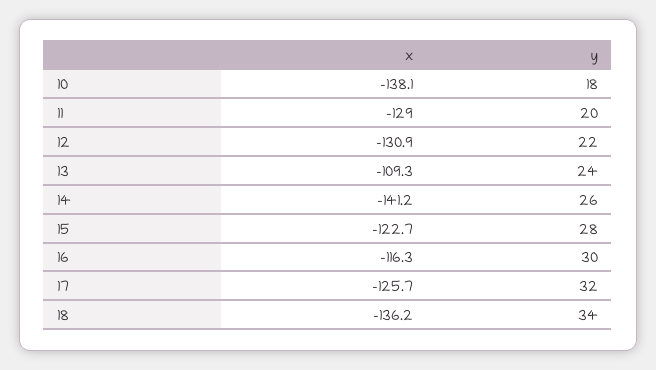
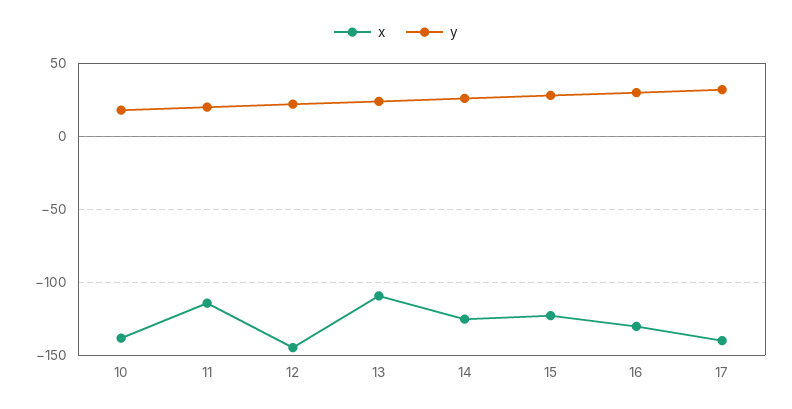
x, 11: -129 -> -115
x, 12: -130.9 -> -145
x, 14: -141.2 -> -125
x, 16: -116.3 -> -130
x, 17: -125.7 -> -140
x, 18: -136.2 -> none
y, 18: 34 -> none

